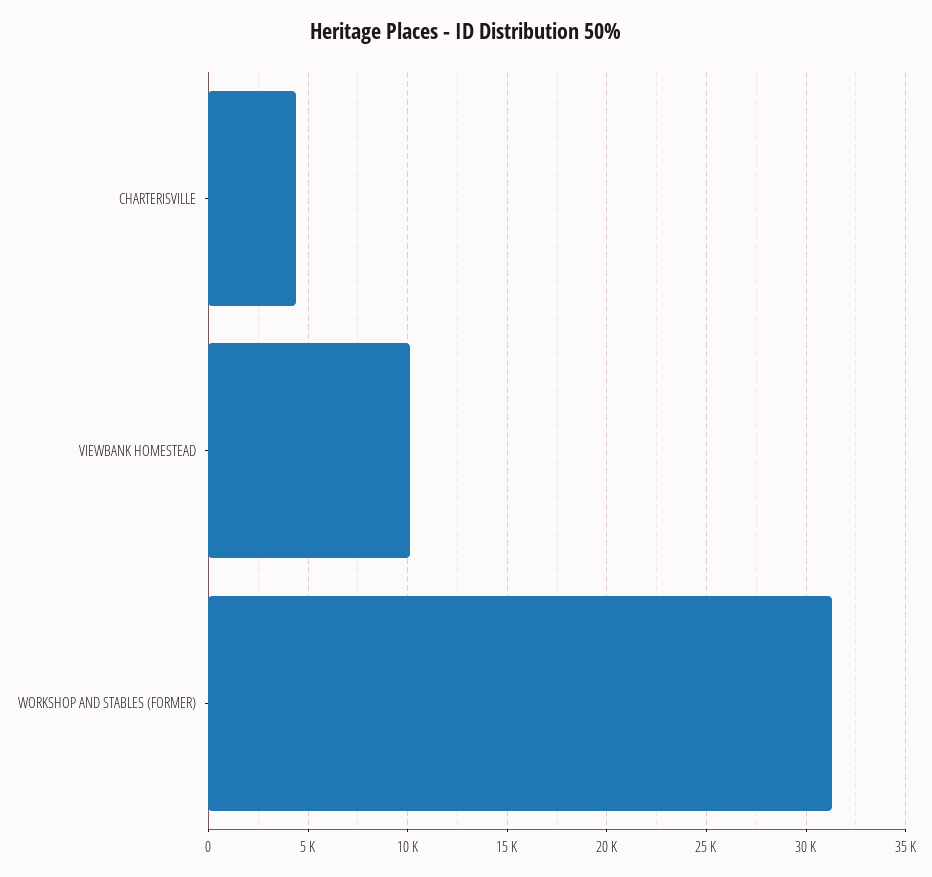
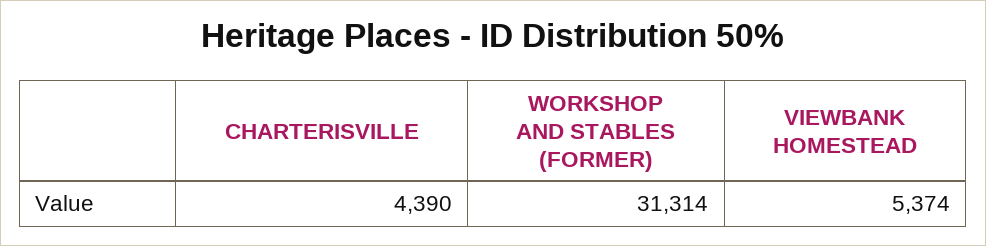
VIEWBANK HOMESTEAD: 10000 -> 5374

